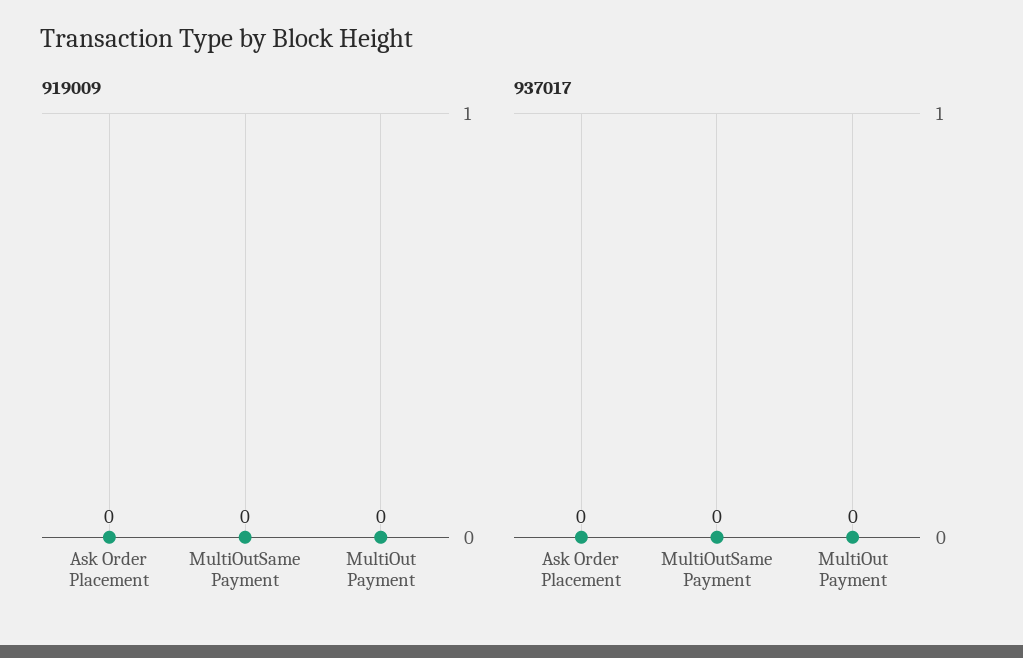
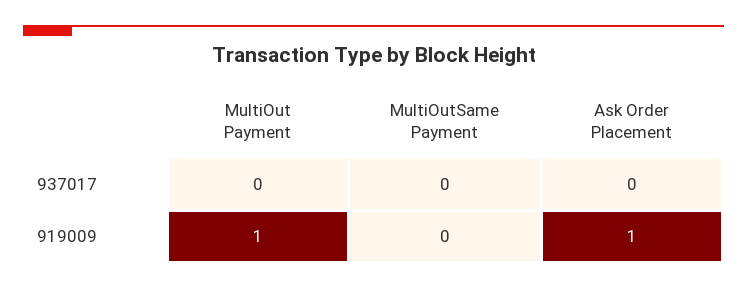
919009, Ask Order Placement: 0 -> 1
919009, MultiOut Payment: 0 -> 1

